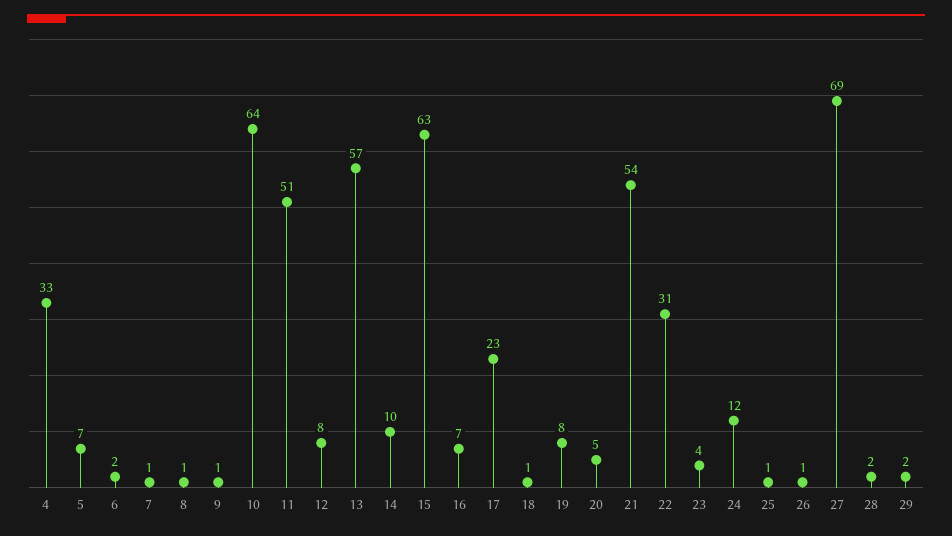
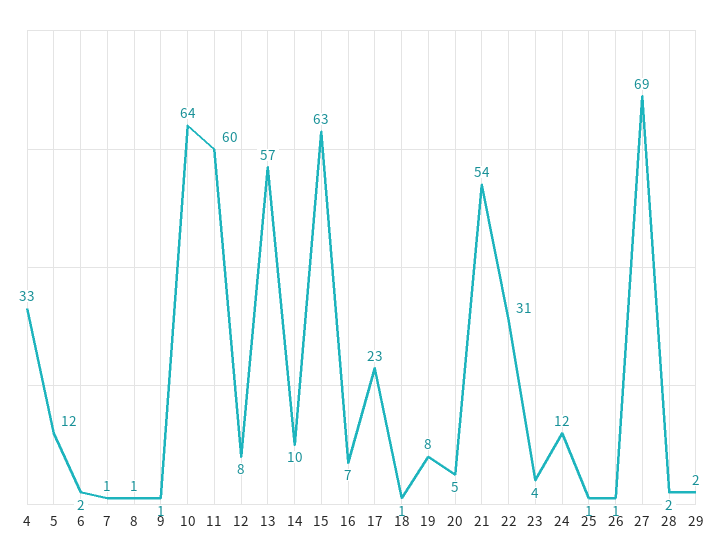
5: 7 -> 12
11: 51 -> 60

